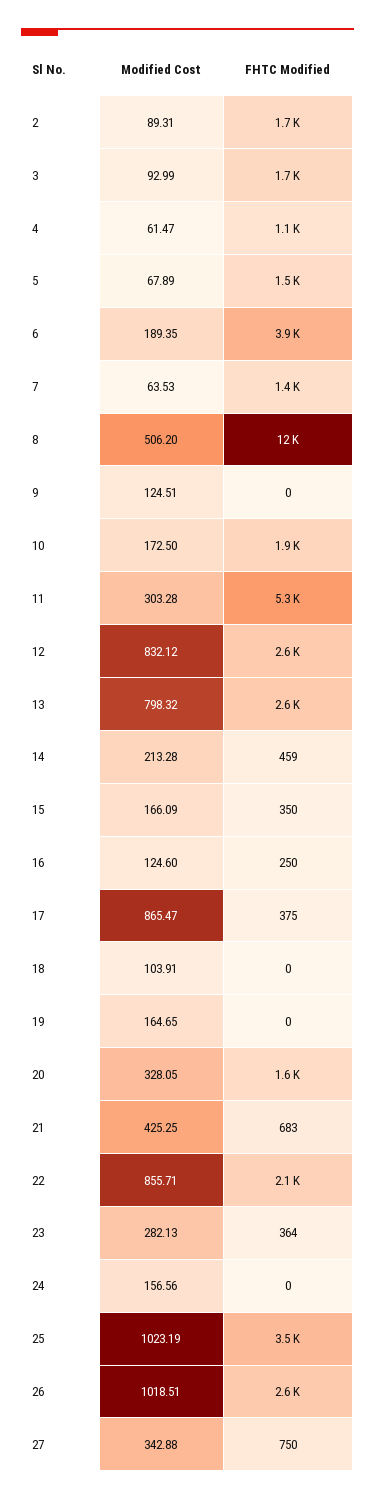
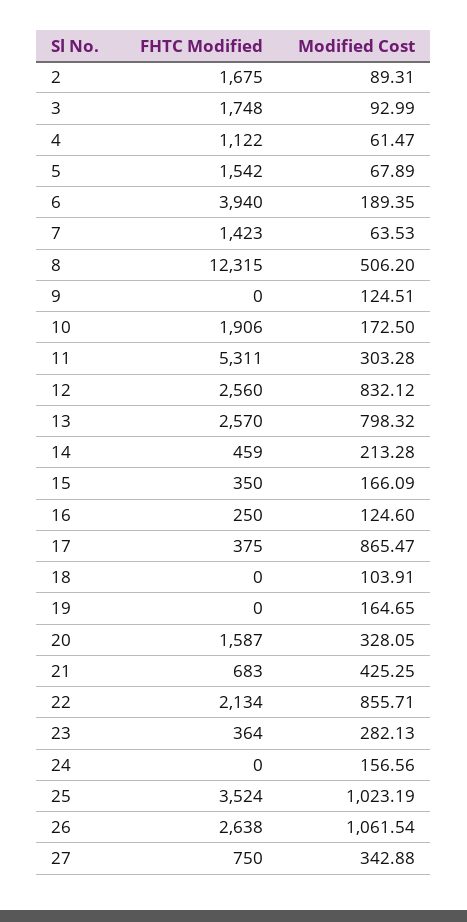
Modified Cost, 26: 1018.51 -> 1061.54

